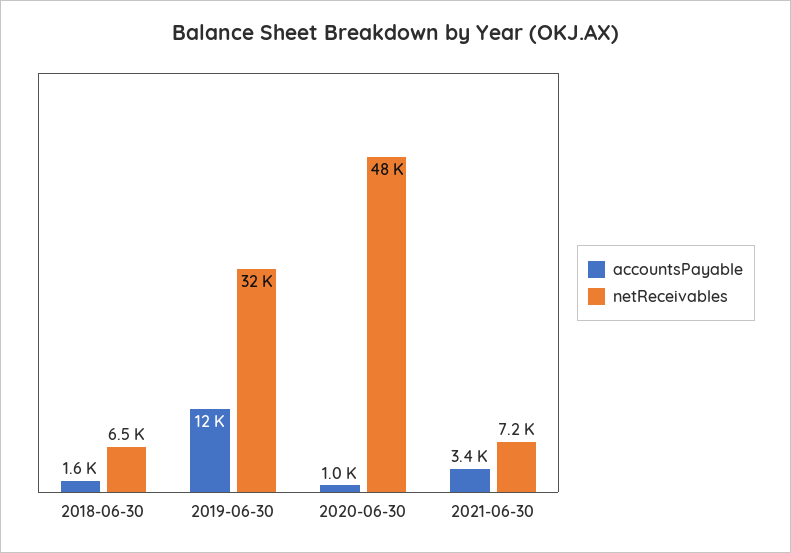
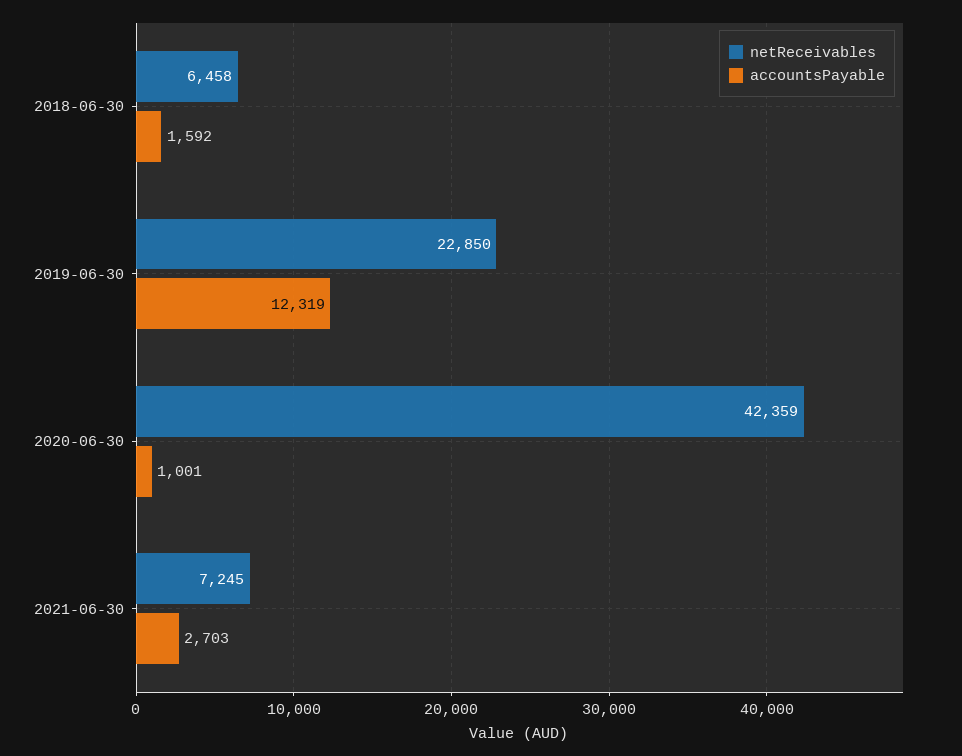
netReceivables, 2019-06-30: 32000 -> 22850
netReceivables, 2020-06-30: 48000 -> 42359
accountsPayable, 2021-06-30: 3400 -> 2703

